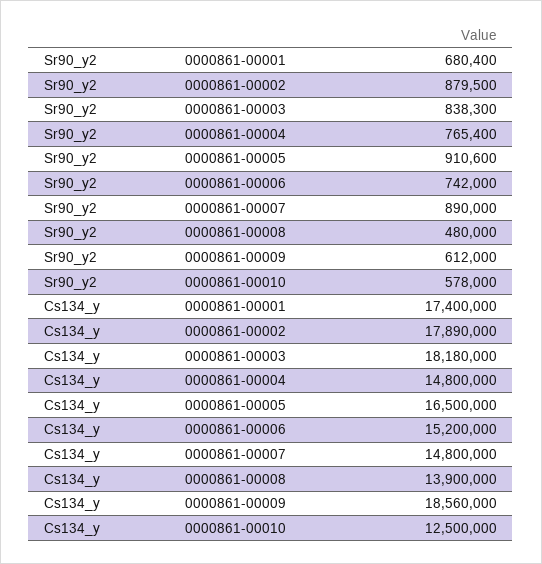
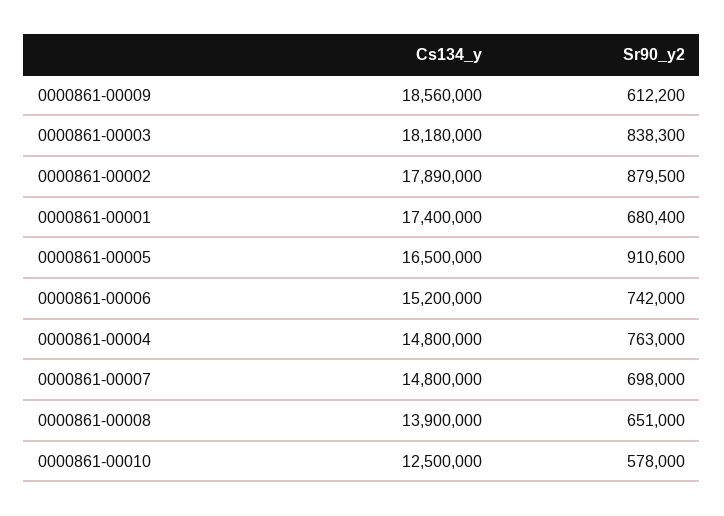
Sr90_y2, 0000861-00004: 765400 -> 763000
Sr90_y2, 0000861-00007: 890000 -> 698000
Sr90_y2, 0000861-00008: 480000 -> 651000
Sr90_y2, 0000861-00009: 612000 -> 612200

